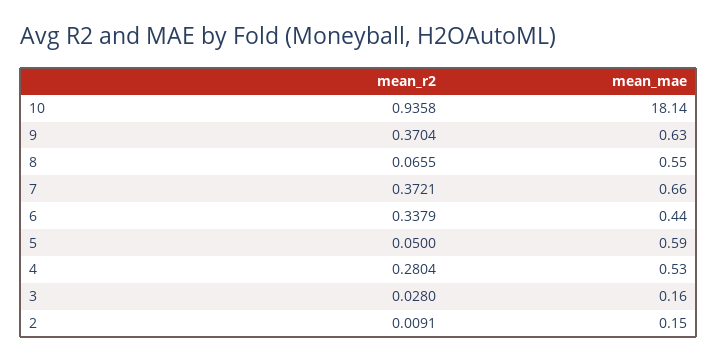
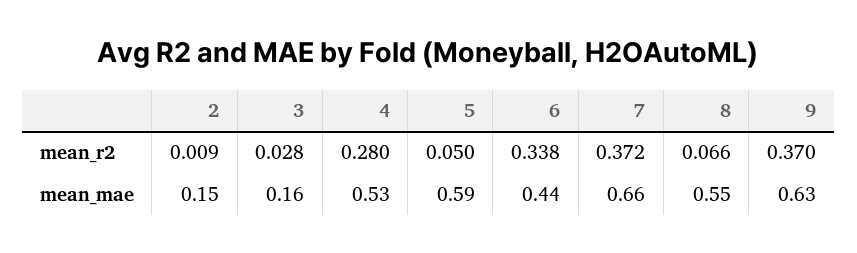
mean_r2, 10: 0.9358 -> none
mean_mae, 10: 18.14 -> none

